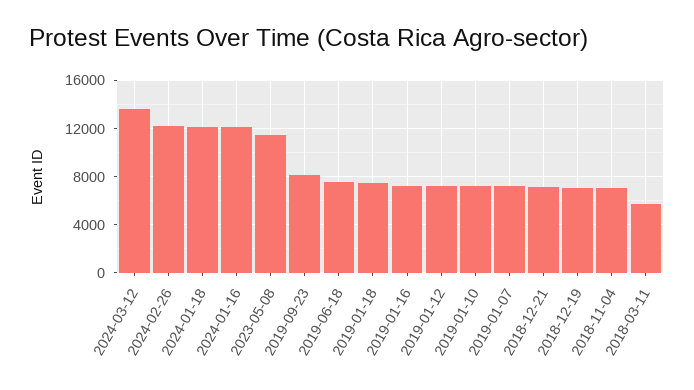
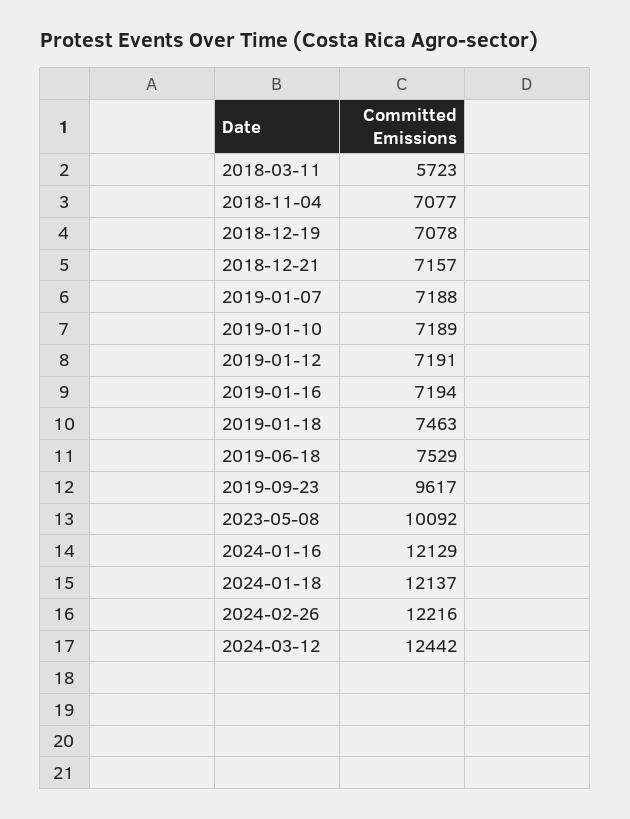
2024-03-12: 13500 -> 12442
2023-05-08: 11500 -> 10092
2019-09-23: 8000 -> 9617

